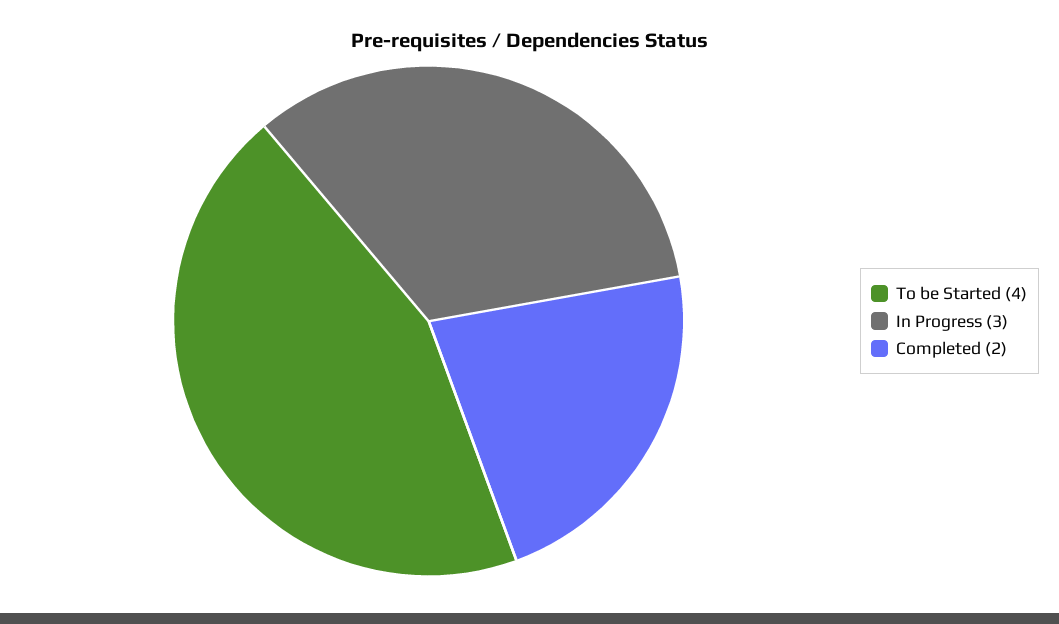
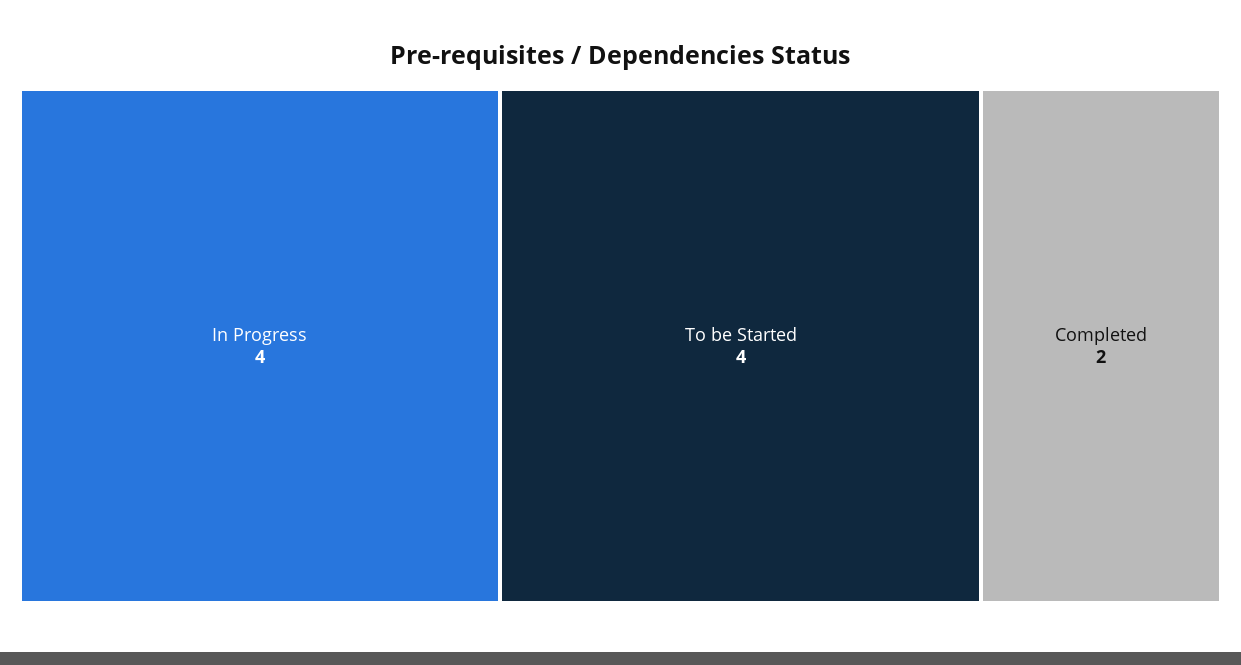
In Progress: 3 -> 4

